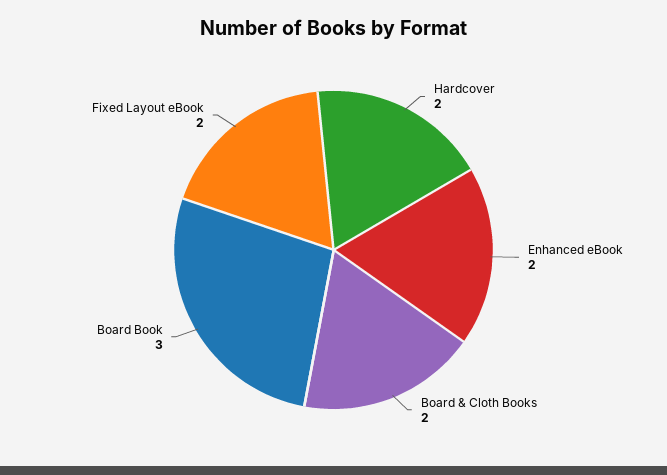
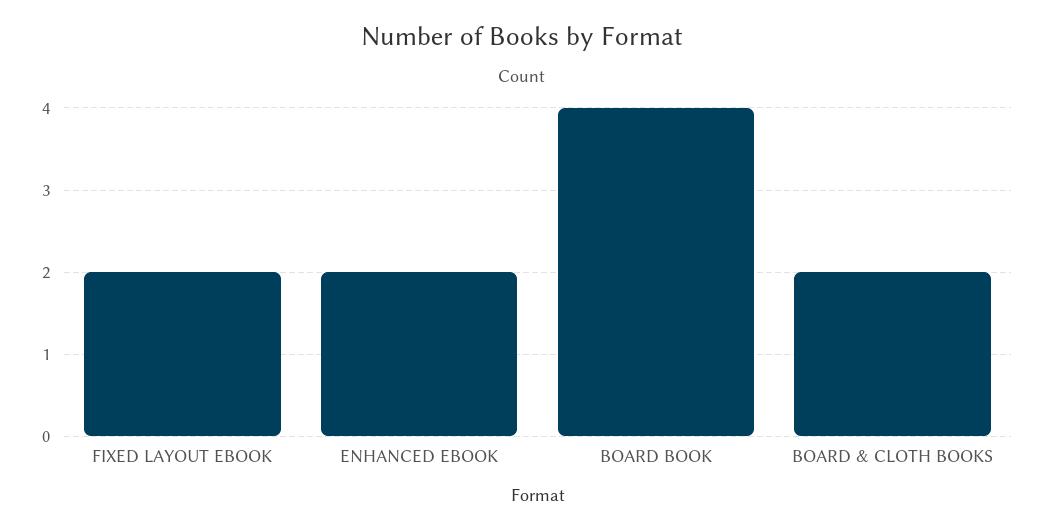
Hardcover: 2 -> none
Board Book: 3 -> 4

